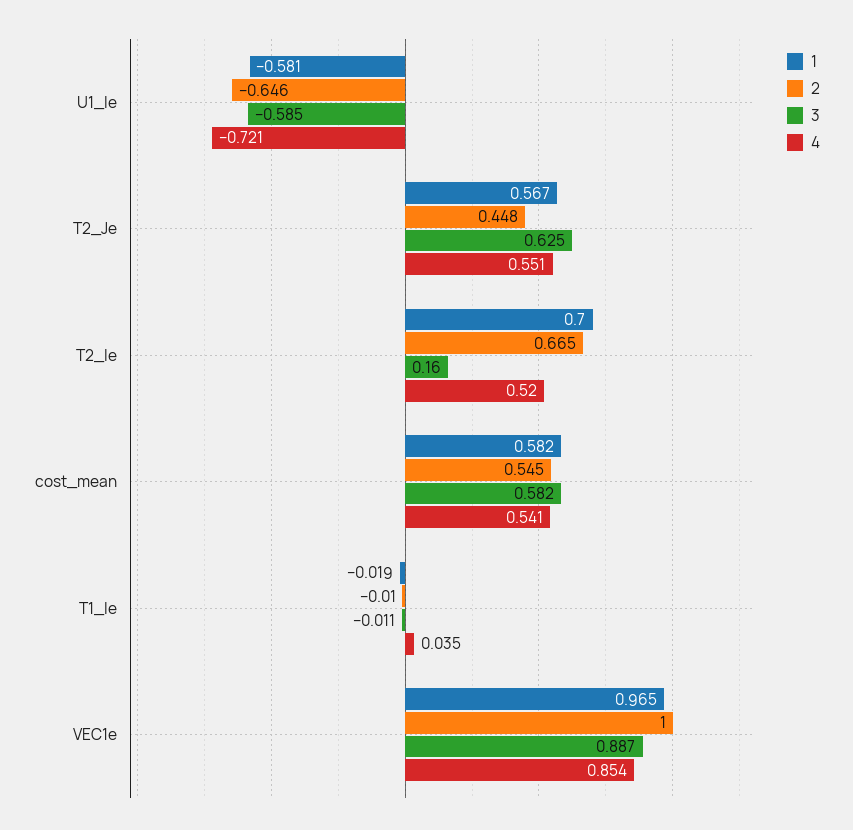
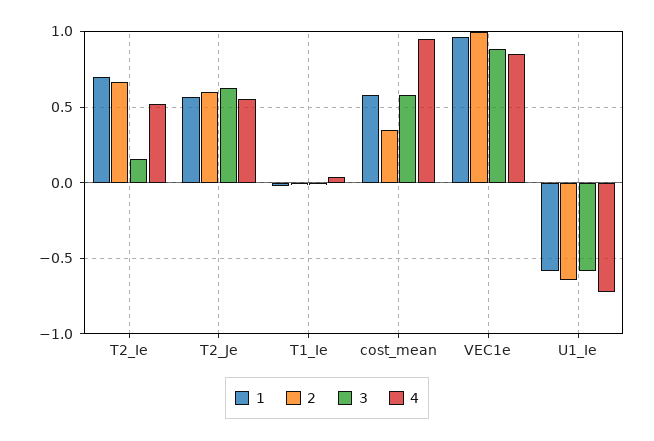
2, T2_Je: 0.448 -> 0.6
2, cost_mean: 0.545 -> 0.35
4, cost_mean: 0.541 -> 0.95

